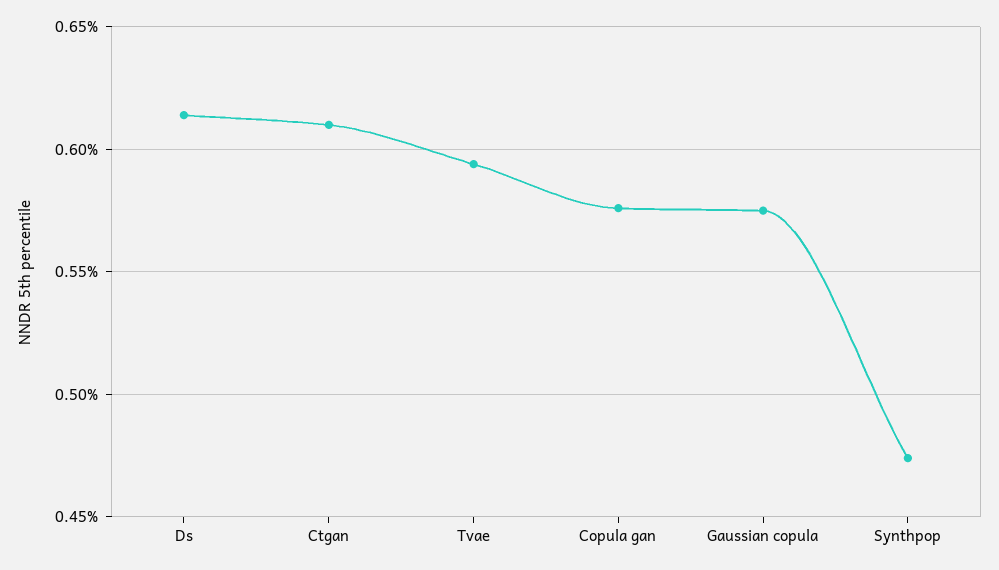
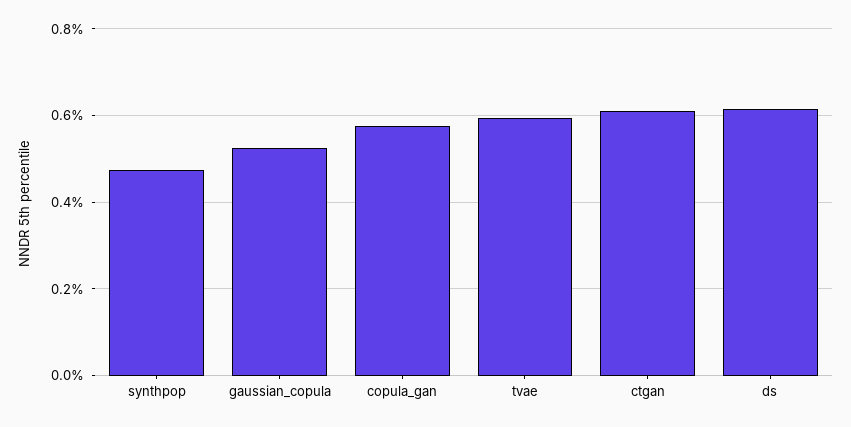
Gaussian copula: 0.575 -> 0.52

